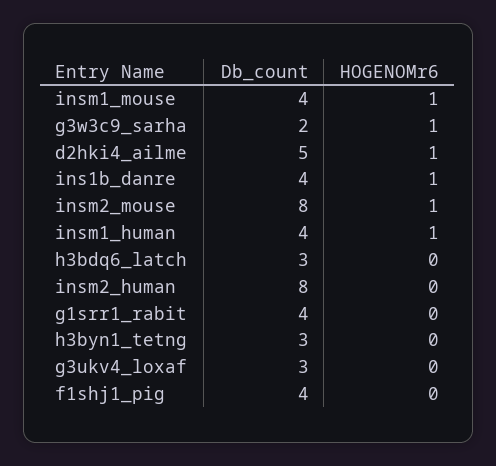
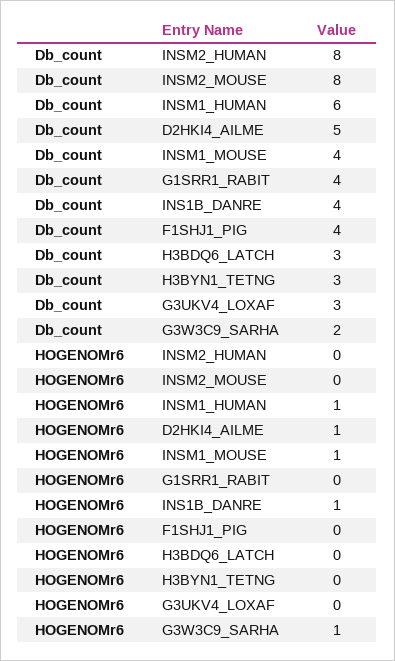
HOGENOMr6, insm2_mouse: 1 -> 0
Db_count, insm1_human: 4 -> 6

